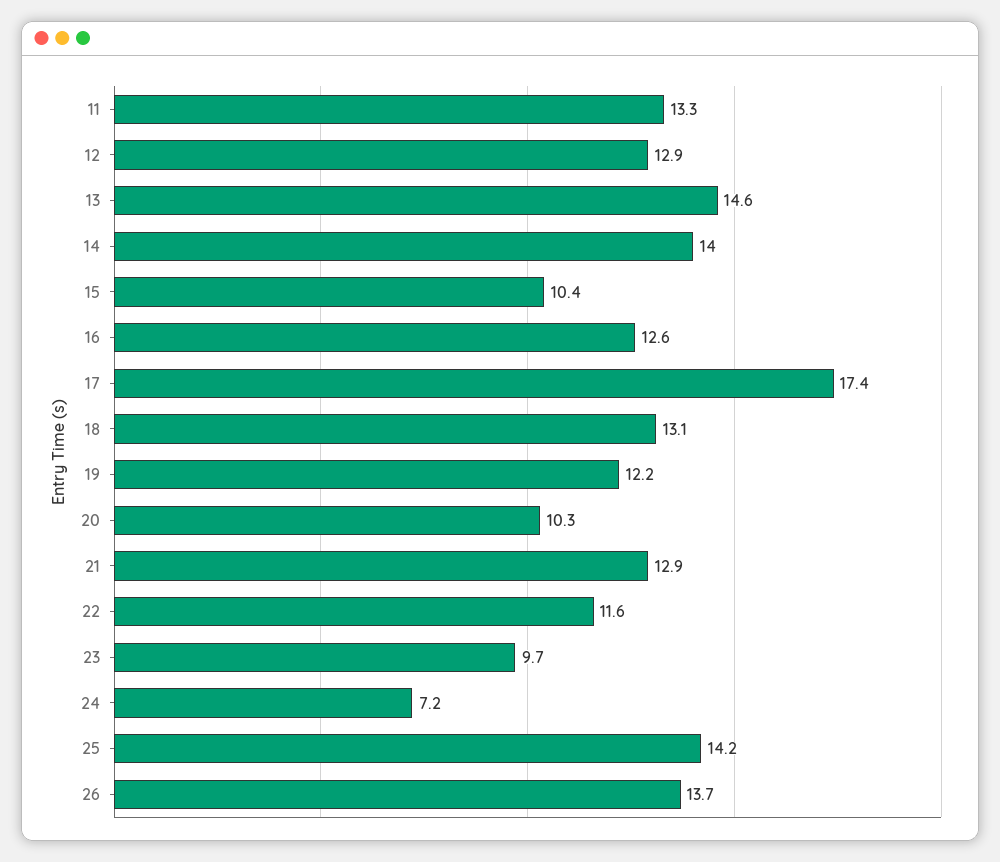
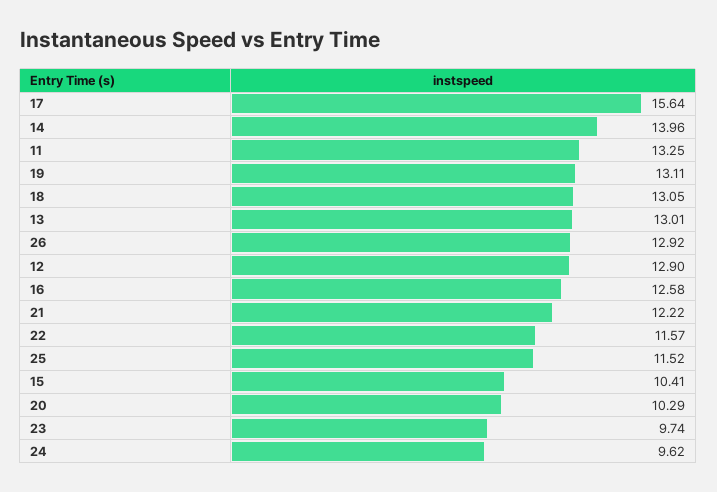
13: 14.6 -> 13.01
17: 17.4 -> 15.64
19: 12.2 -> 13.11
21: 12.9 -> 12.22
24: 7.2 -> 9.62
25: 14.2 -> 11.52
26: 13.7 -> 12.92

